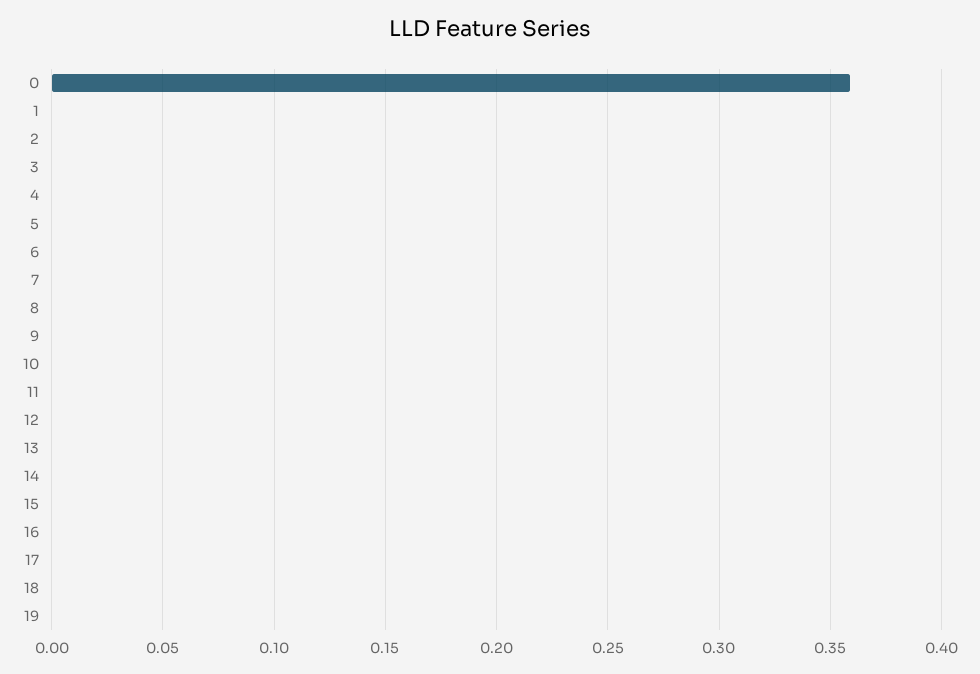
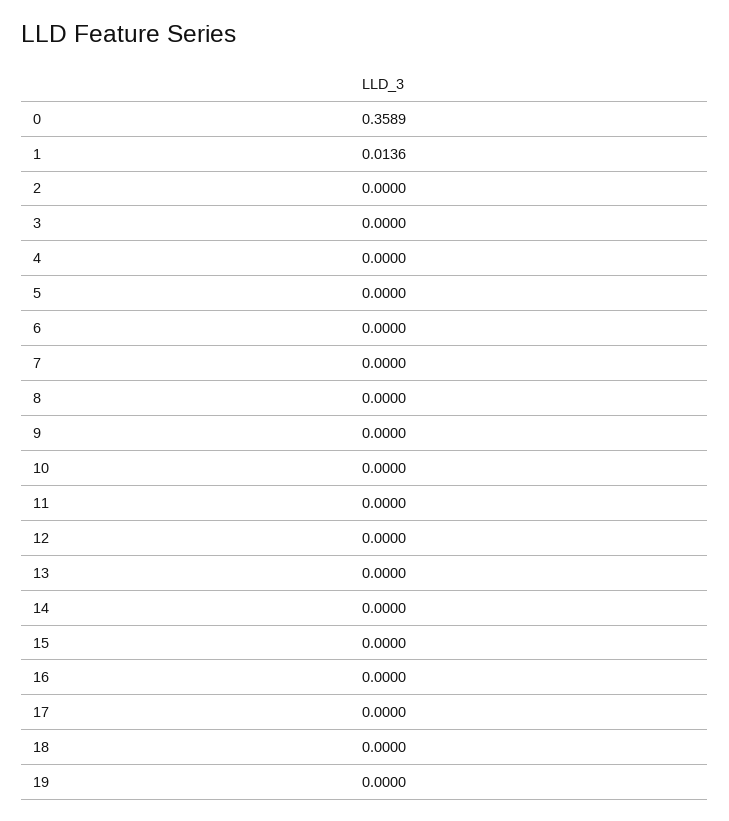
1: 0 -> 0.0136

